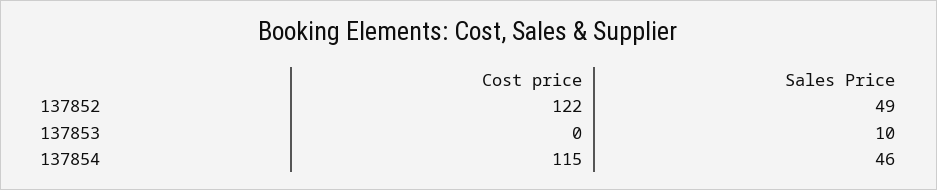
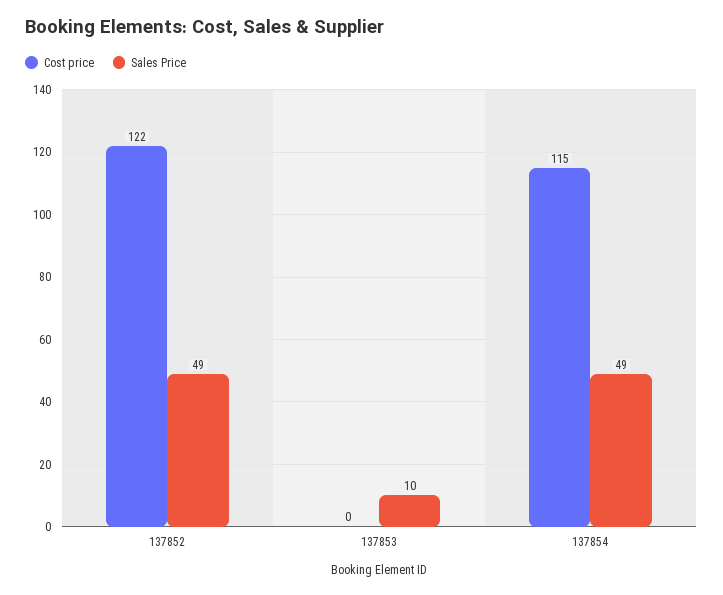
Sales Price, 137854: 46 -> 49

